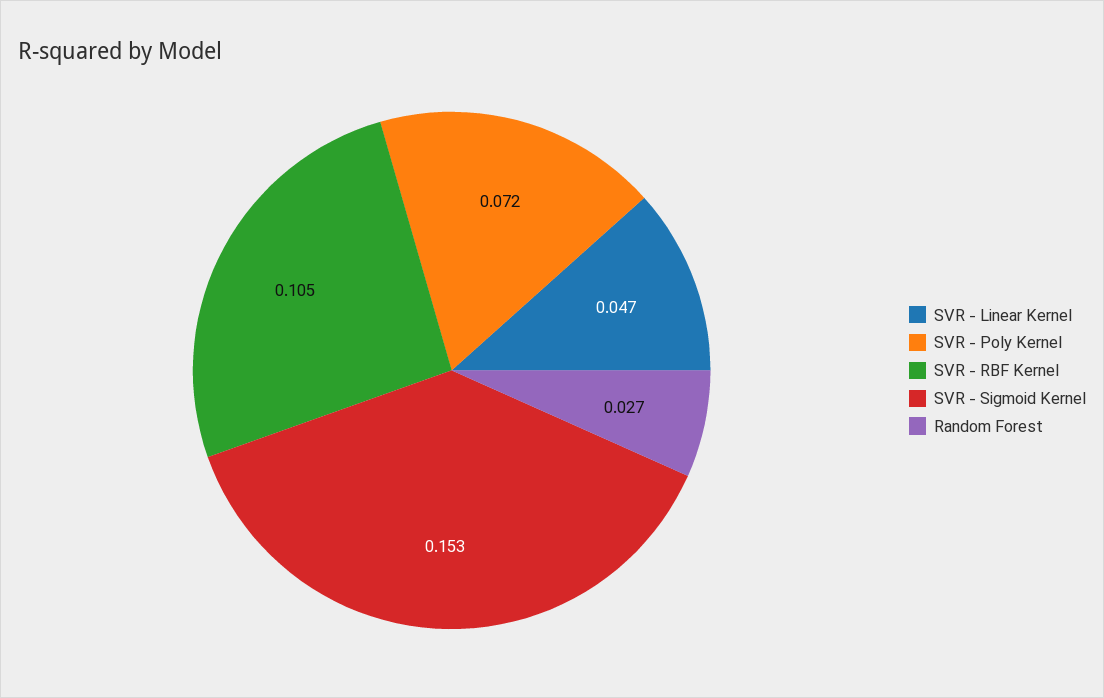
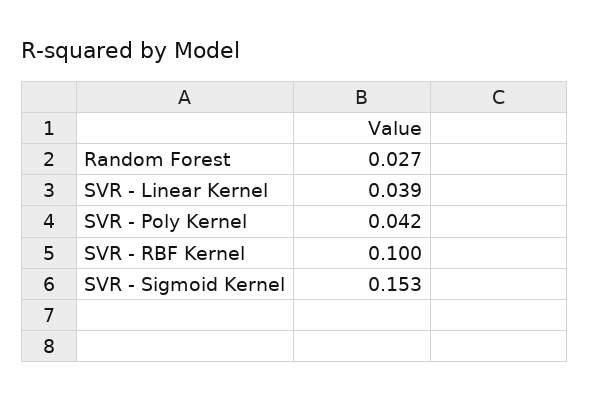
SVR - Linear Kernel: 0.047 -> 0.039
SVR - Poly Kernel: 0.072 -> 0.042
SVR - RBF Kernel: 0.105 -> 0.1

